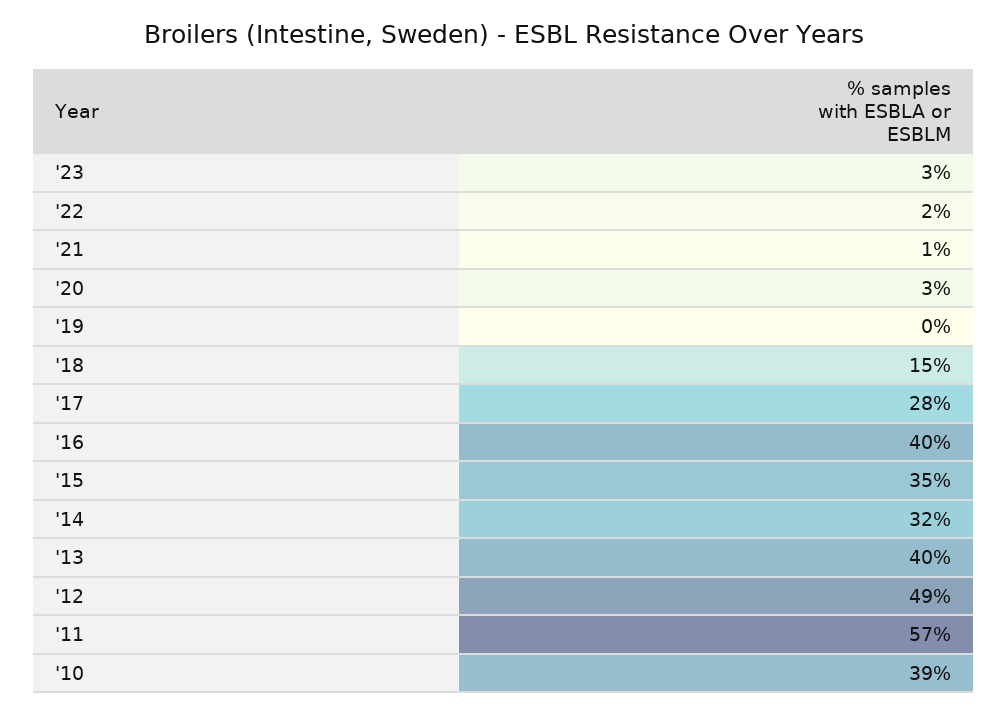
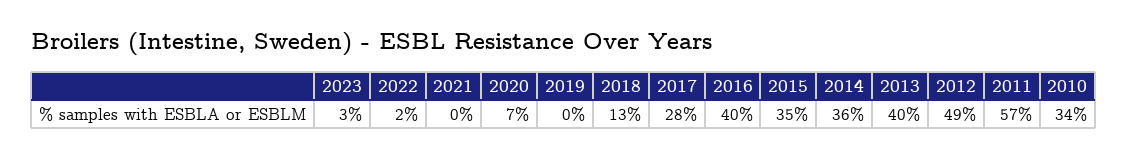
'21: 1 -> 0
'20: 3 -> 7
'18: 15 -> 13
'14: 32 -> 36
'10: 39 -> 34

